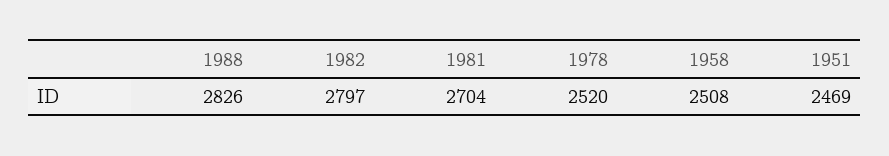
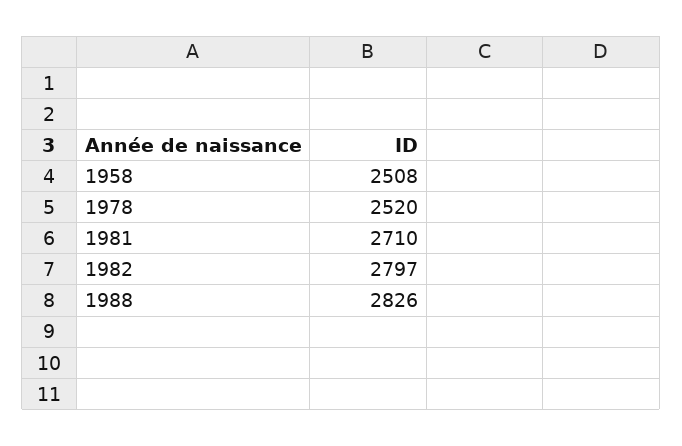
1981: 2704 -> 2710
1951: 2469 -> none

